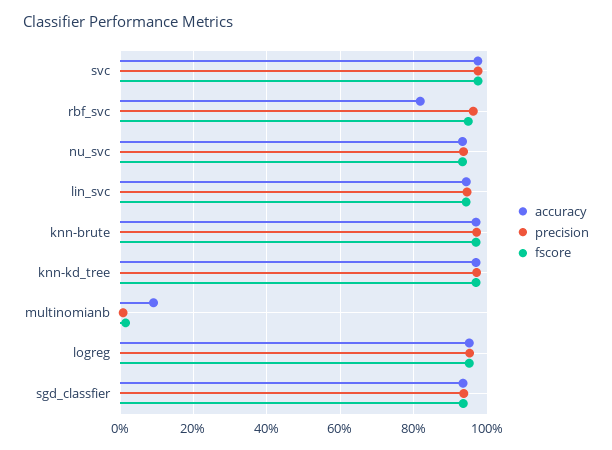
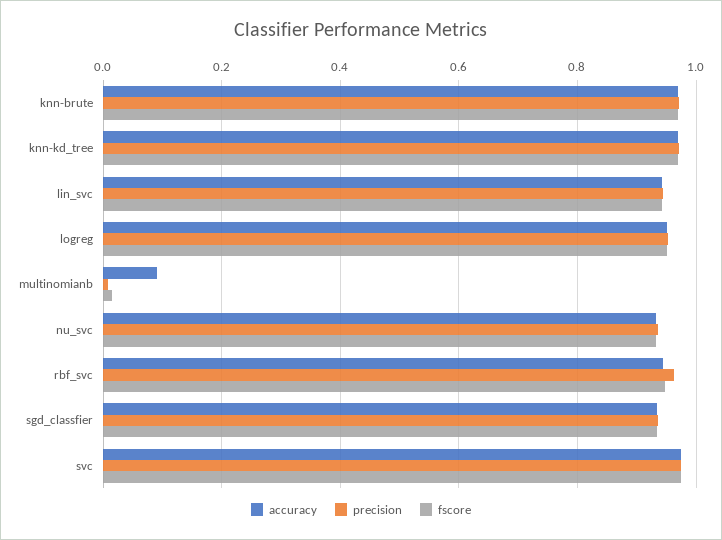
accuracy, rbf_svc: 0.82 -> 0.94

